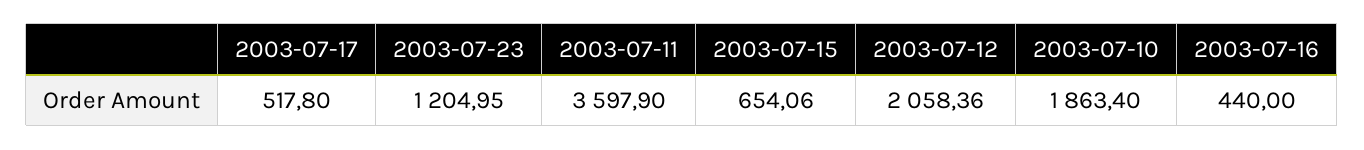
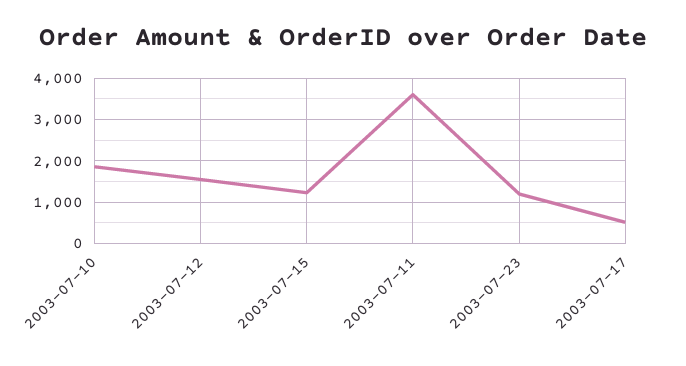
2003-07-15: 654.06 -> 1200
2003-07-12: 2058.36 -> 1600
2003-07-16: 440 -> none

